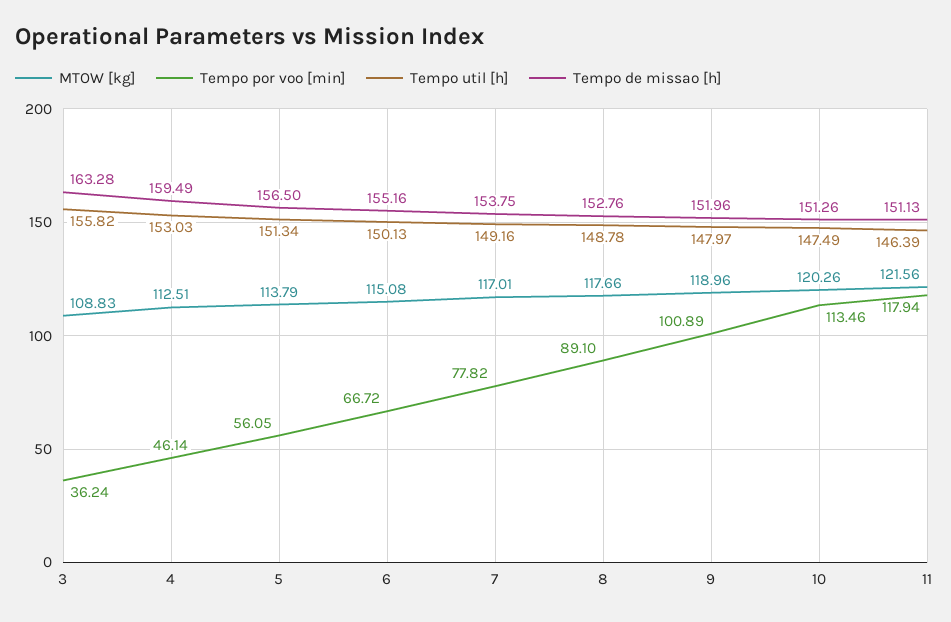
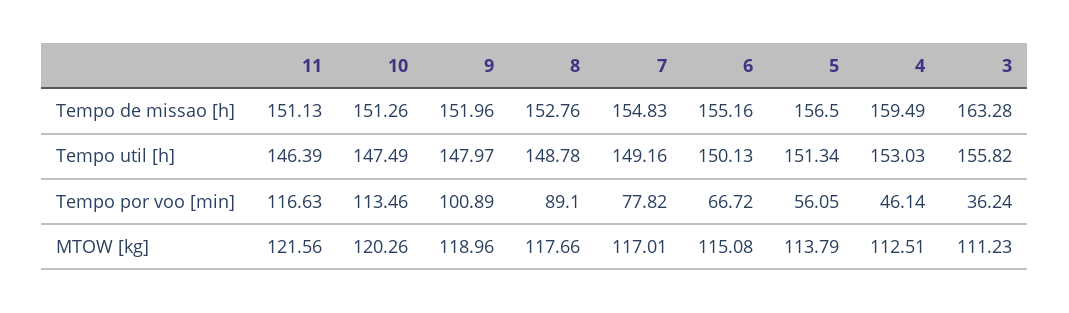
MTOW [kg], 3: 108.83 -> 111.23
Tempo de missao [h], 7: 153.75 -> 154.83
Tempo por voo [min], 11: 117.94 -> 116.63

